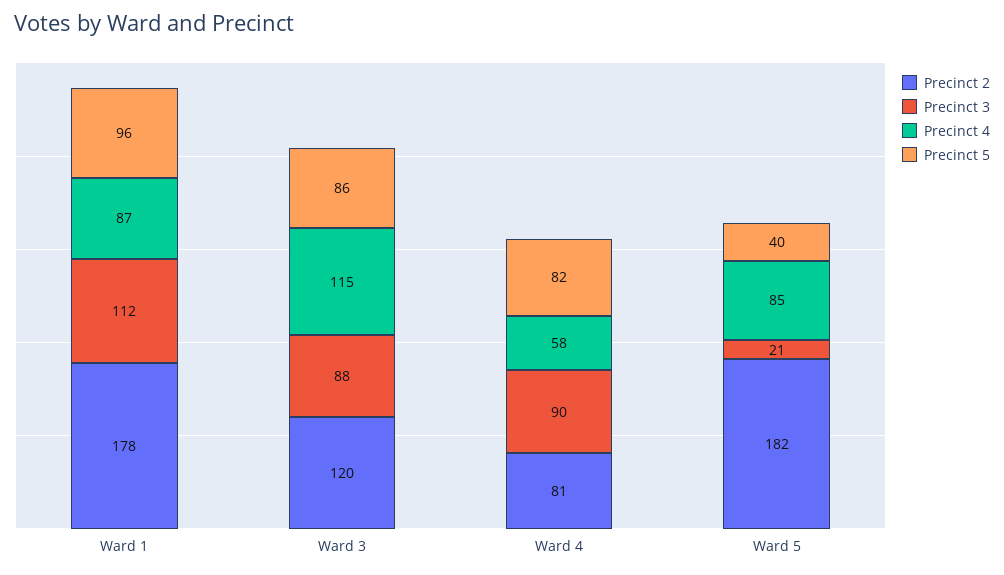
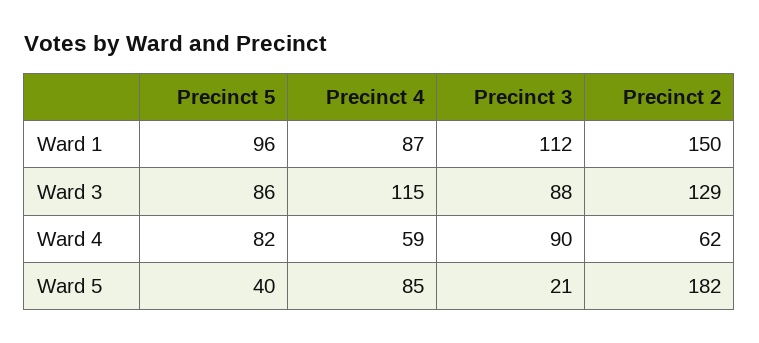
Precinct 2, Ward 1: 178 -> 150
Precinct 2, Ward 3: 120 -> 129
Precinct 2, Ward 4: 81 -> 62
Precinct 4, Ward 4: 58 -> 59

